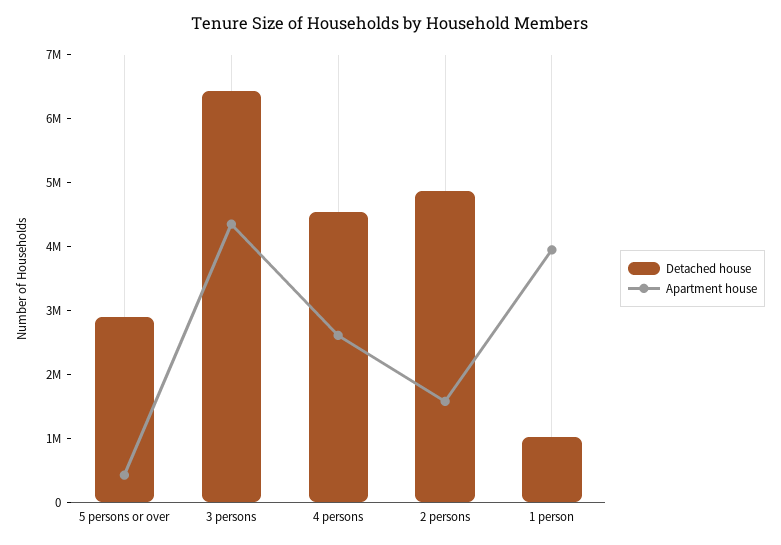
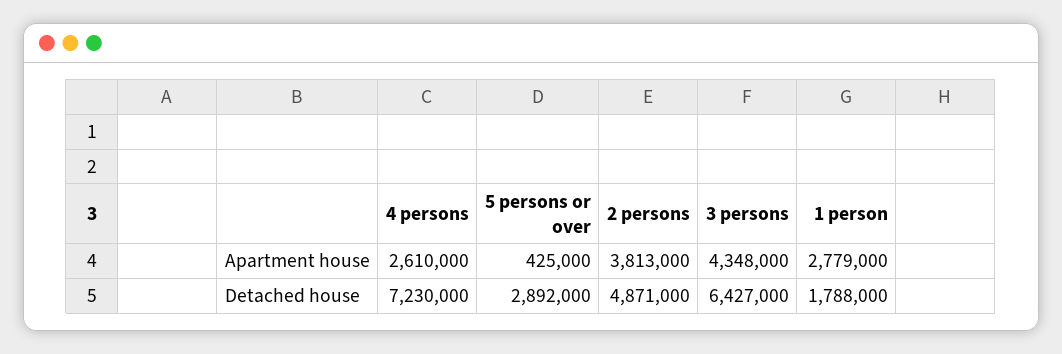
Detached house, 4 persons: 4600000 -> 7230000
Apartment house, 2 persons: 1600000 -> 3813000
Detached house, 1 person: 1000000 -> 1788000
Apartment house, 1 person: 4000000 -> 2779000

